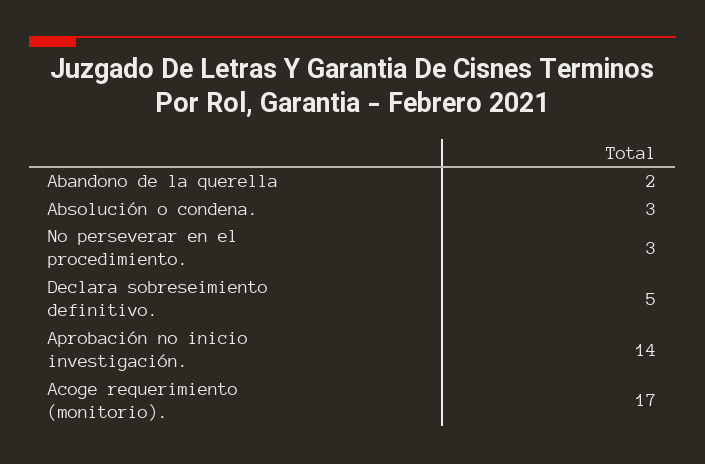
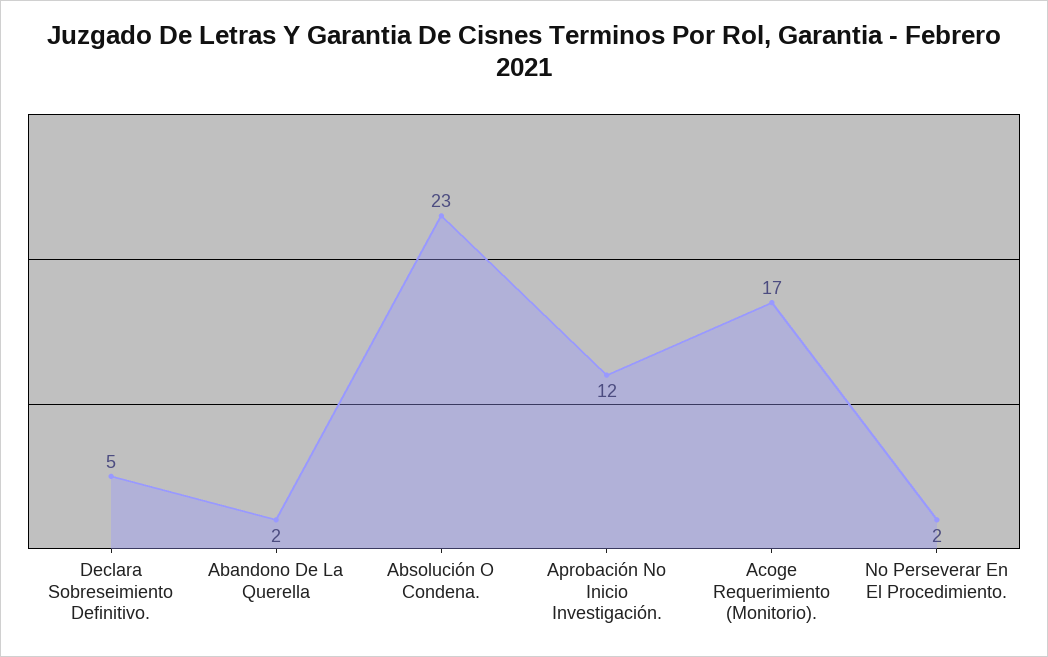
Absolución o condena.: 3 -> 23
No perseverar en el procedimiento.: 3 -> 2
Aprobación no inicio investigación.: 14 -> 12

